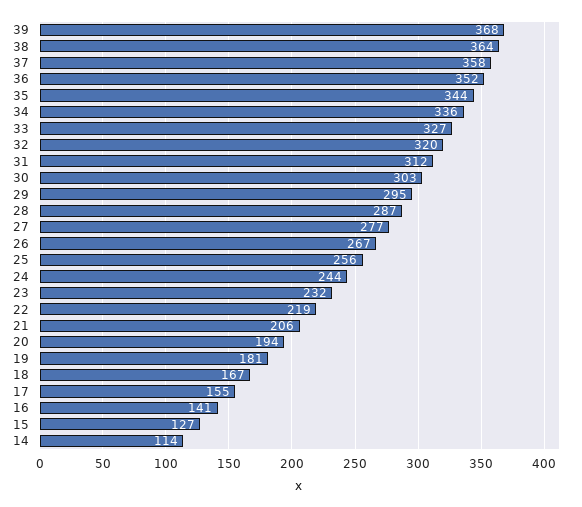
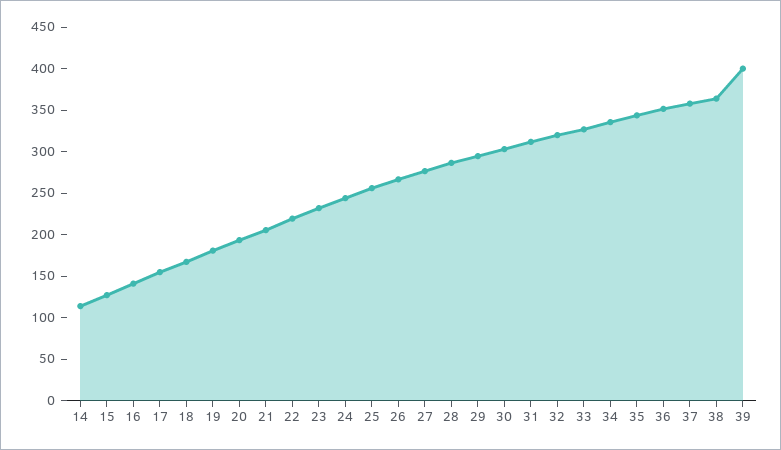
39: 368 -> 400

